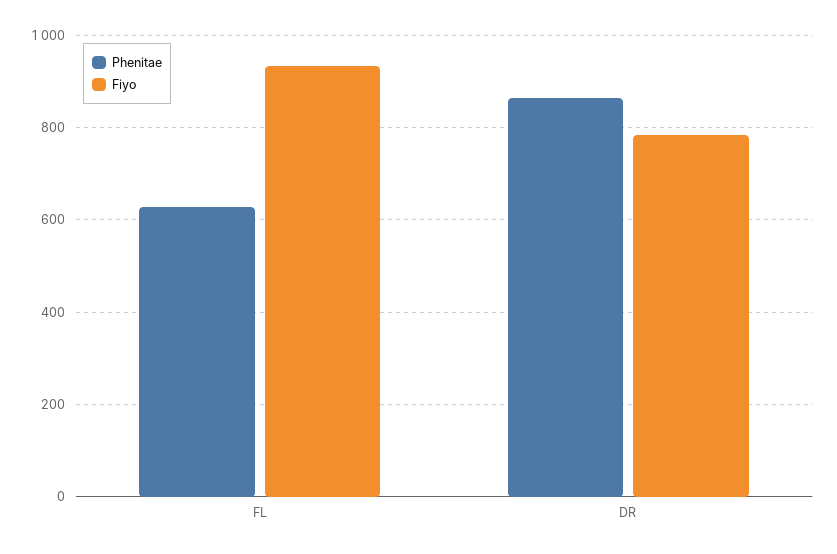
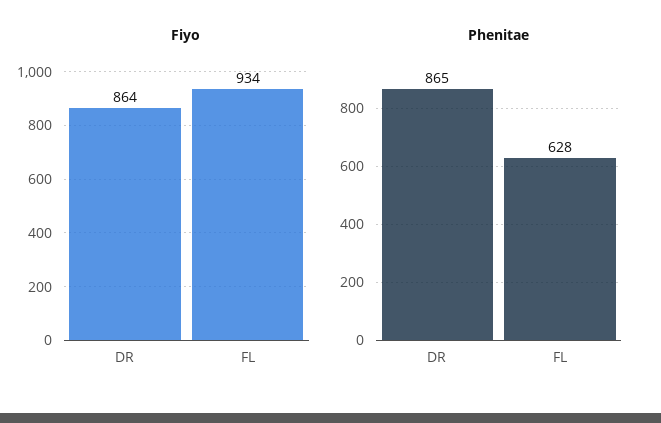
Fiyo, DR: 780 -> 864

